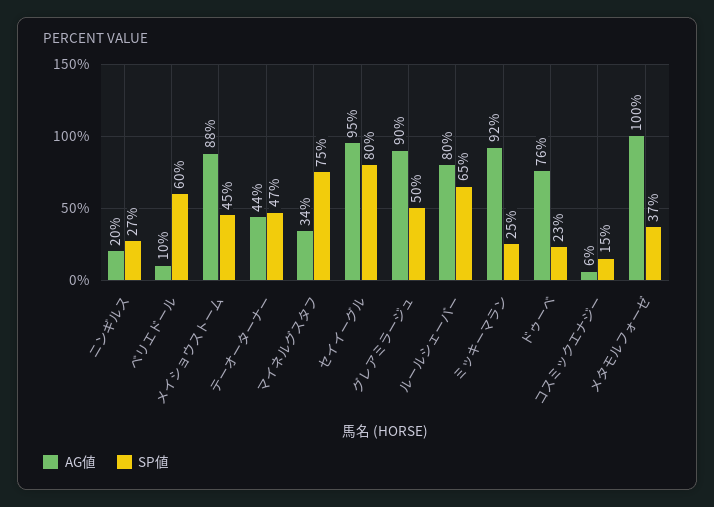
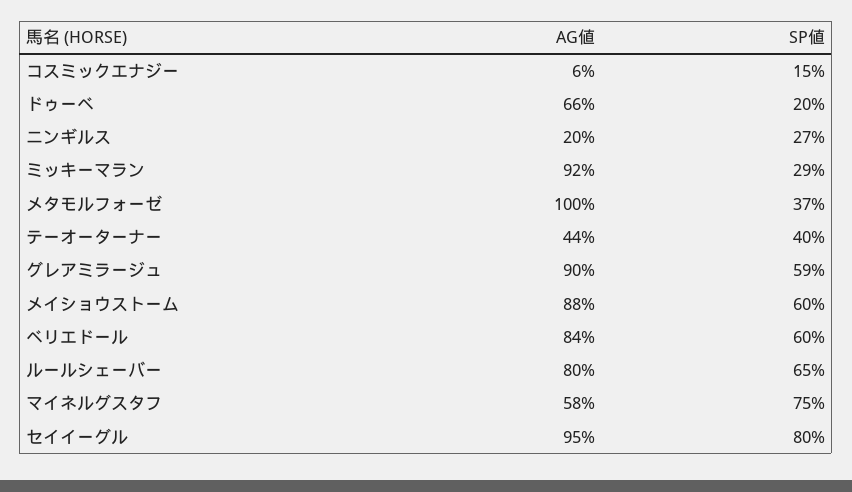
AG値, ベリエドール: 10 -> 84
SP値, メイショウストーム: 45 -> 60
SP値, テーオーターナー: 47 -> 40
AG値, マイネルグスタフ: 34 -> 58
SP値, グレアミラージュ: 50 -> 59
SP値, ミッキーマラン: 25 -> 29
AG値, ドゥーベ: 76 -> 66
SP値, ドゥーベ: 23 -> 20

